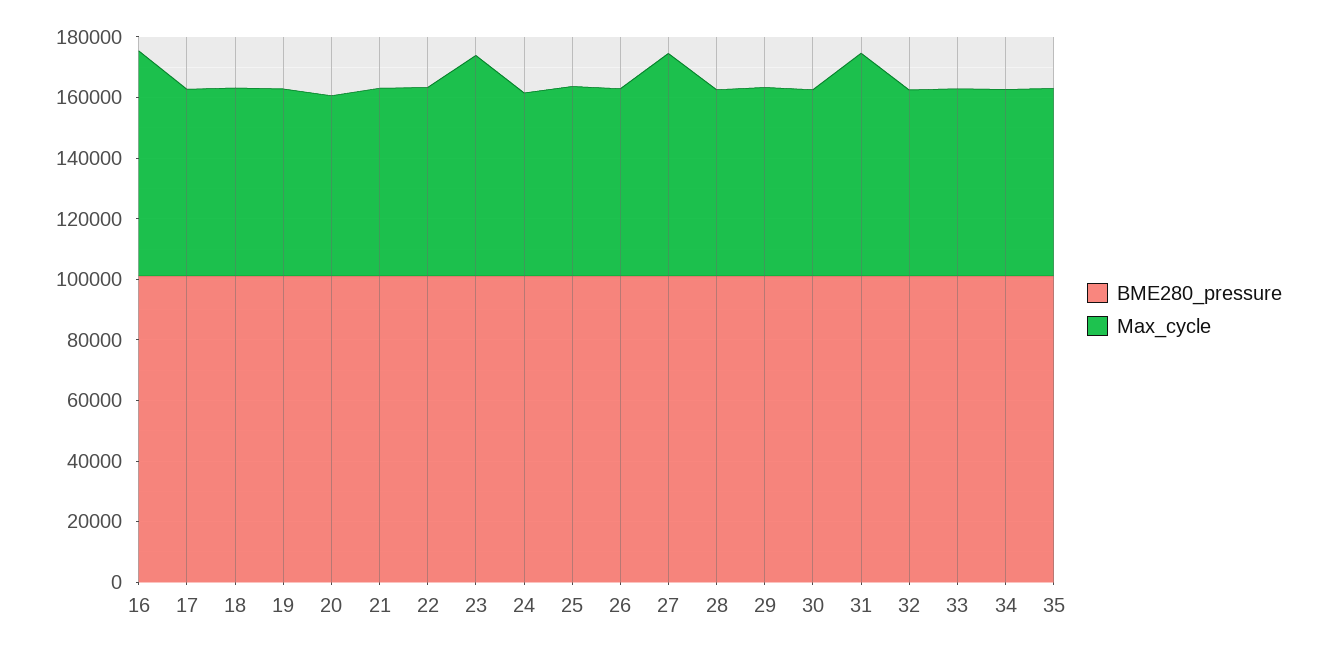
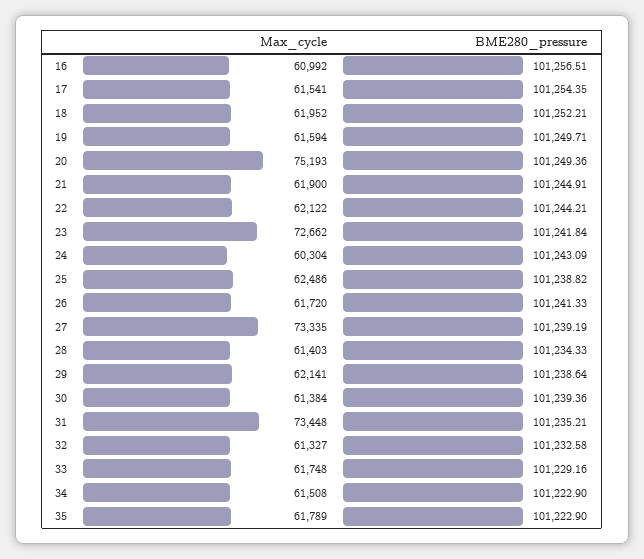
Max_cycle, 16: 75000 -> 60992
Max_cycle, 20: 60000 -> 75193

